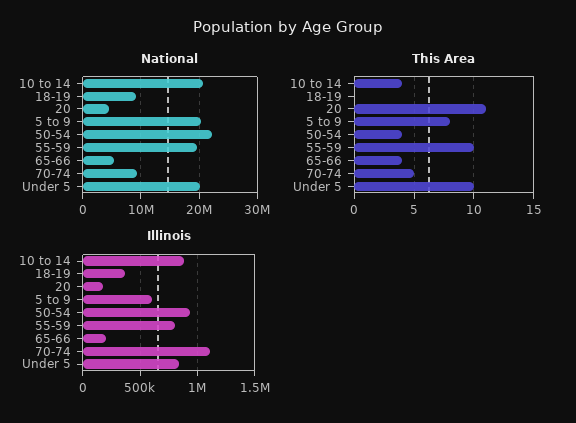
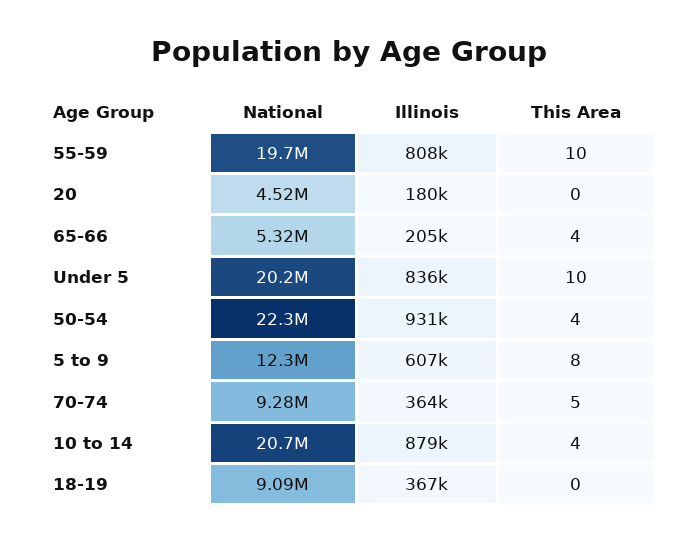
National, 5 to 9: 20000000 -> 12300000
This Area, 20: 11 -> 0
Illinois, 70-74: 1100000 -> 364000

